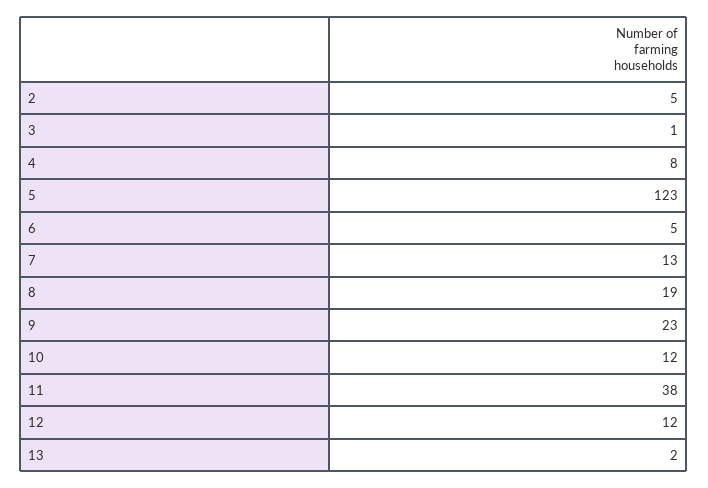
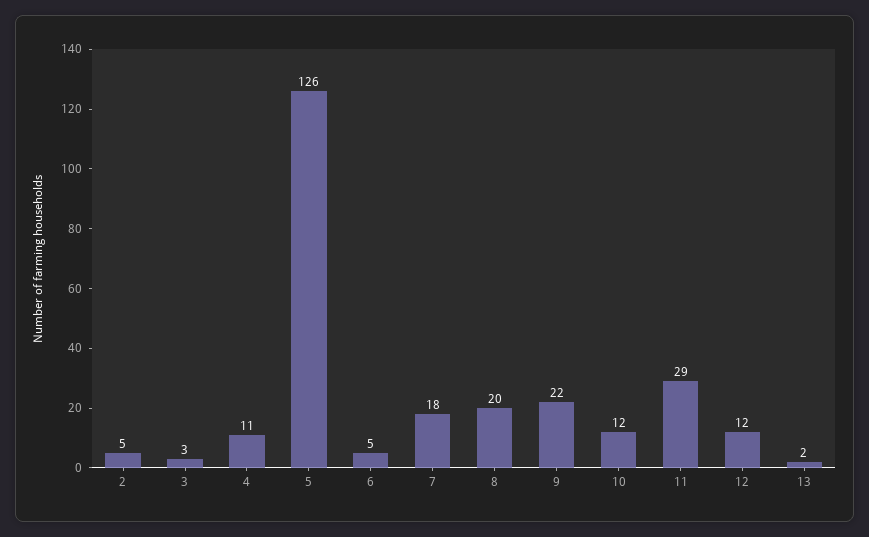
3: 1 -> 3
4: 8 -> 11
5: 123 -> 126
7: 13 -> 18
8: 19 -> 20
9: 23 -> 22
11: 38 -> 29

